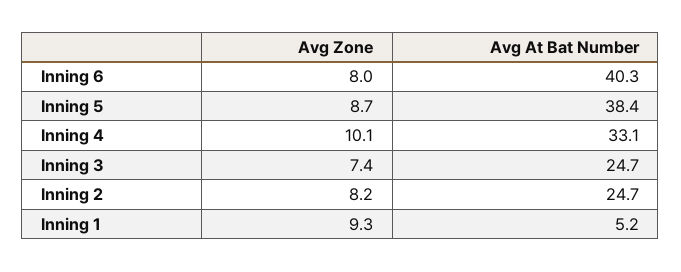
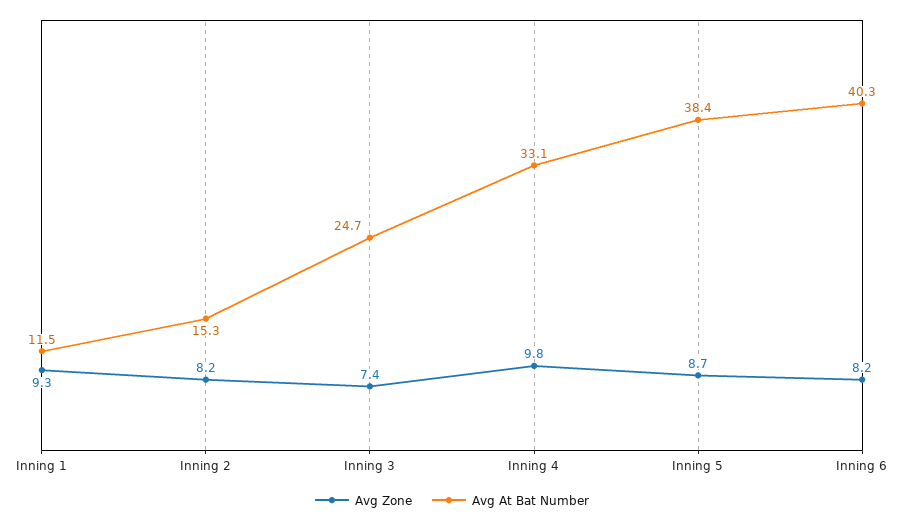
Avg Zone, Inning 6: 8 -> 8.2
Avg Zone, Inning 4: 10.1 -> 9.8
Avg At Bat Number, Inning 2: 24.7 -> 15.3
Avg At Bat Number, Inning 1: 5.2 -> 11.5

